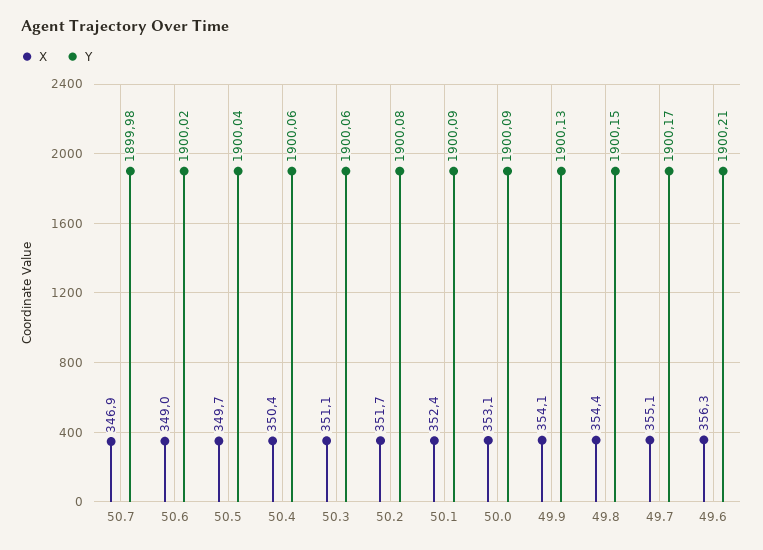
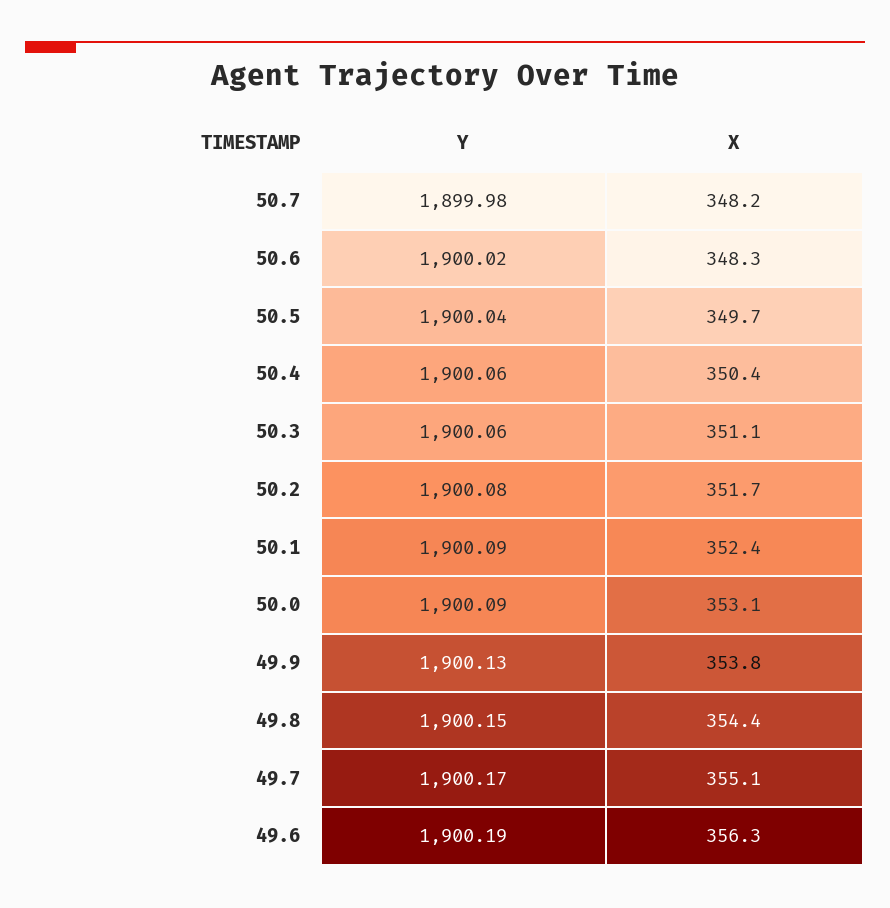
X, 50.7: 346.9 -> 348.2
X, 50.6: 349 -> 348.3
X, 49.9: 354.1 -> 353.8
Y, 49.6: 1900.21 -> 1900.19

